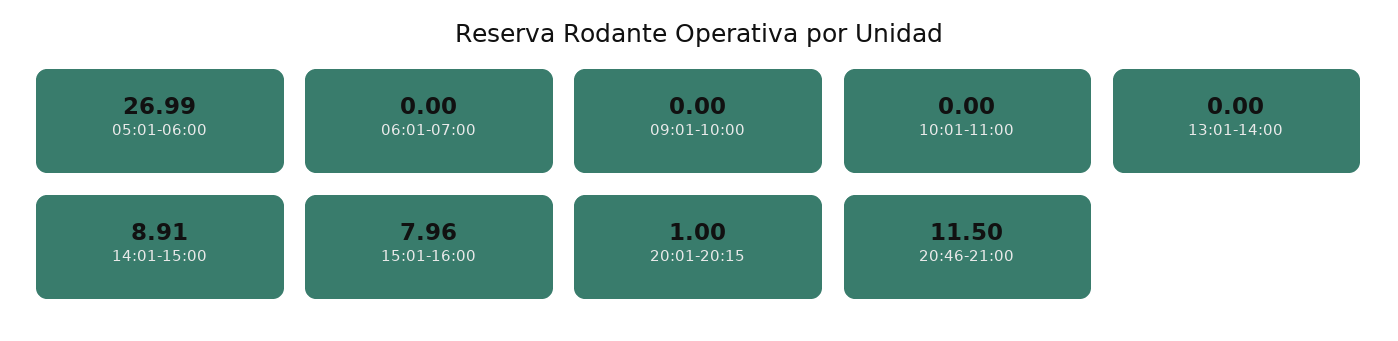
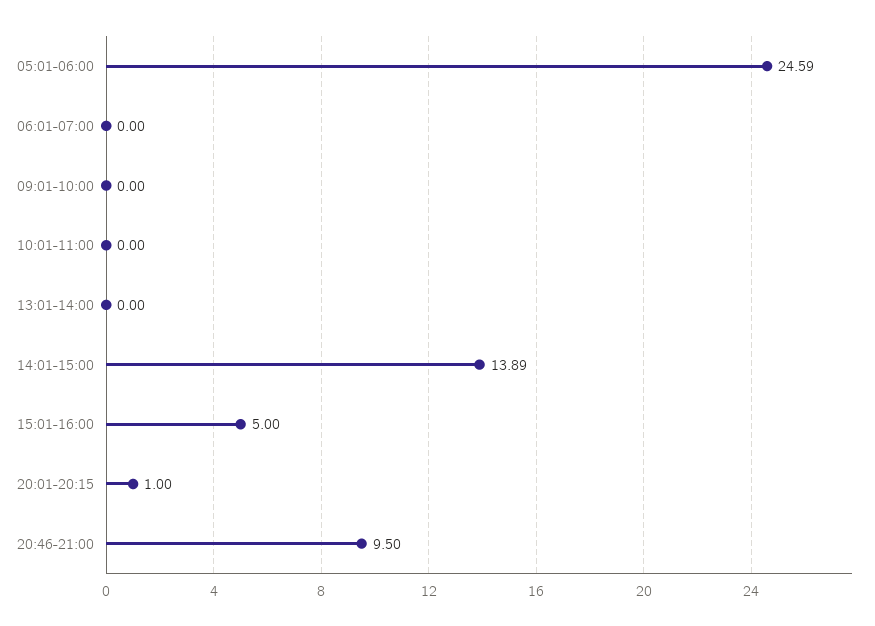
05:01-06:00: 26.99 -> 24.59
14:01-15:00: 8.91 -> 13.89
15:01-16:00: 7.96 -> 5
20:46-21:00: 11.5 -> 9.5

